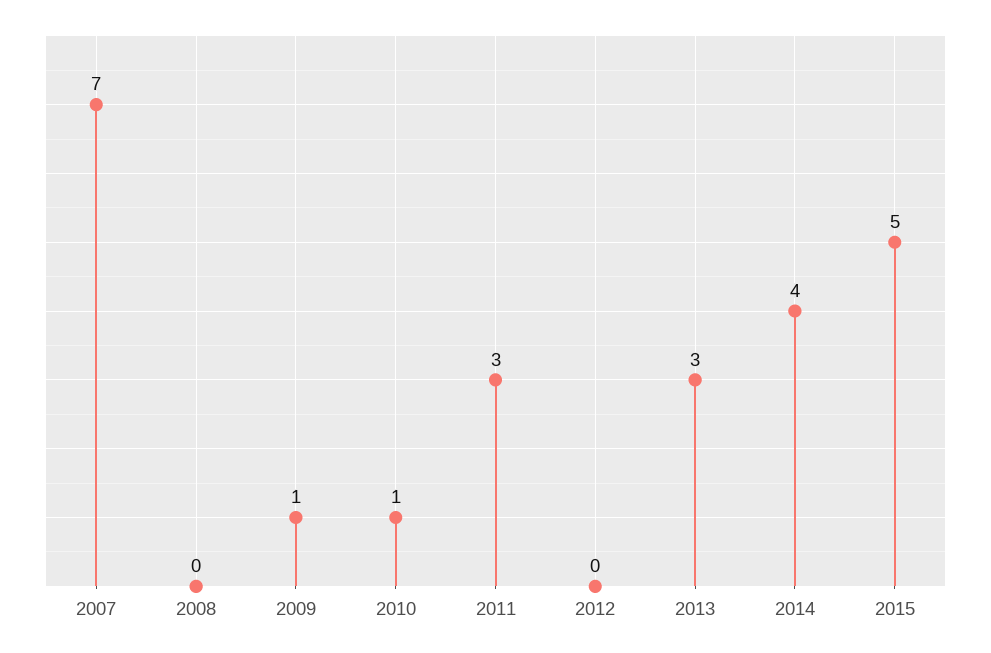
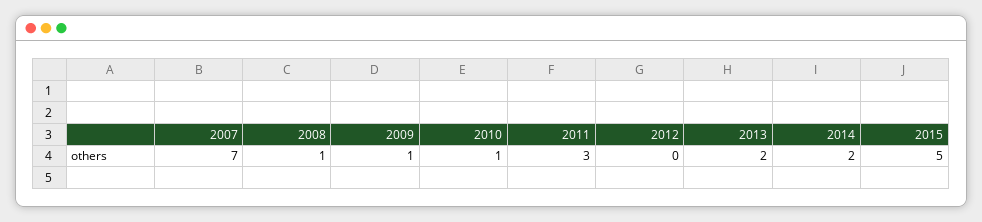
2008: 0 -> 1
2013: 3 -> 2
2014: 4 -> 2

